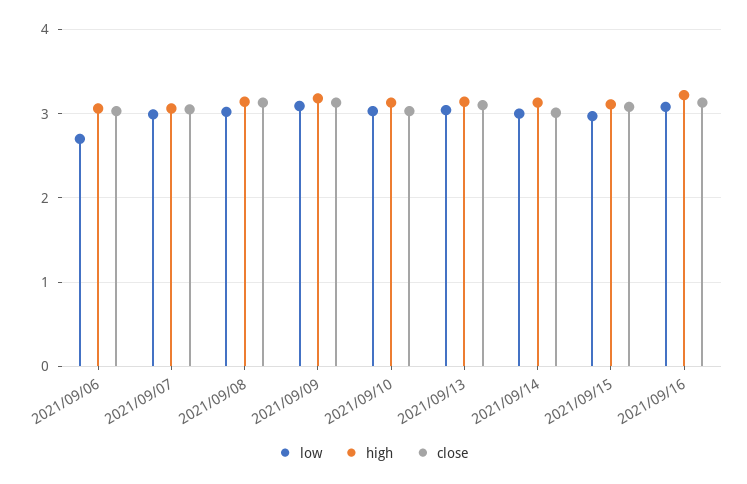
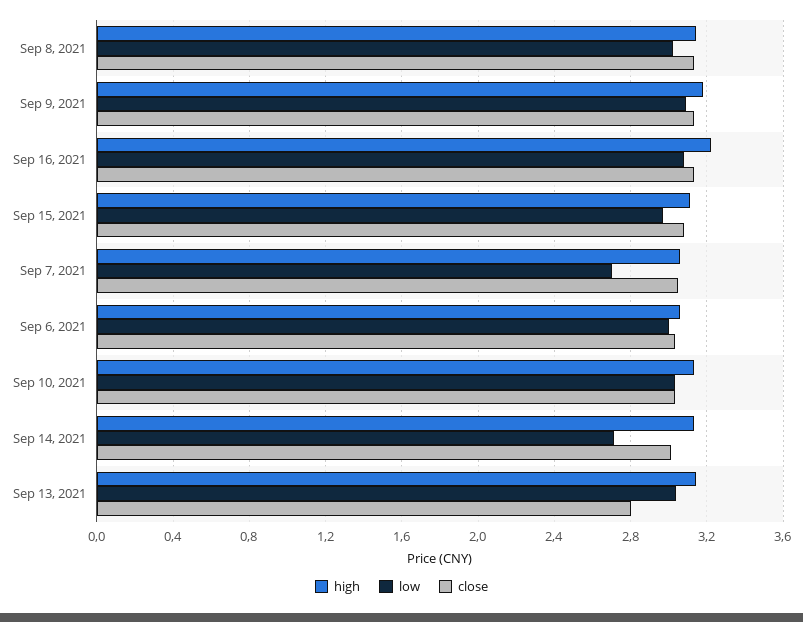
low, 2021/09/06: 2.7 -> 3
low, 2021/09/07: 3 -> 2.7
close, 2021/09/13: 3.1 -> 2.8
low, 2021/09/14: 3 -> 2.7

